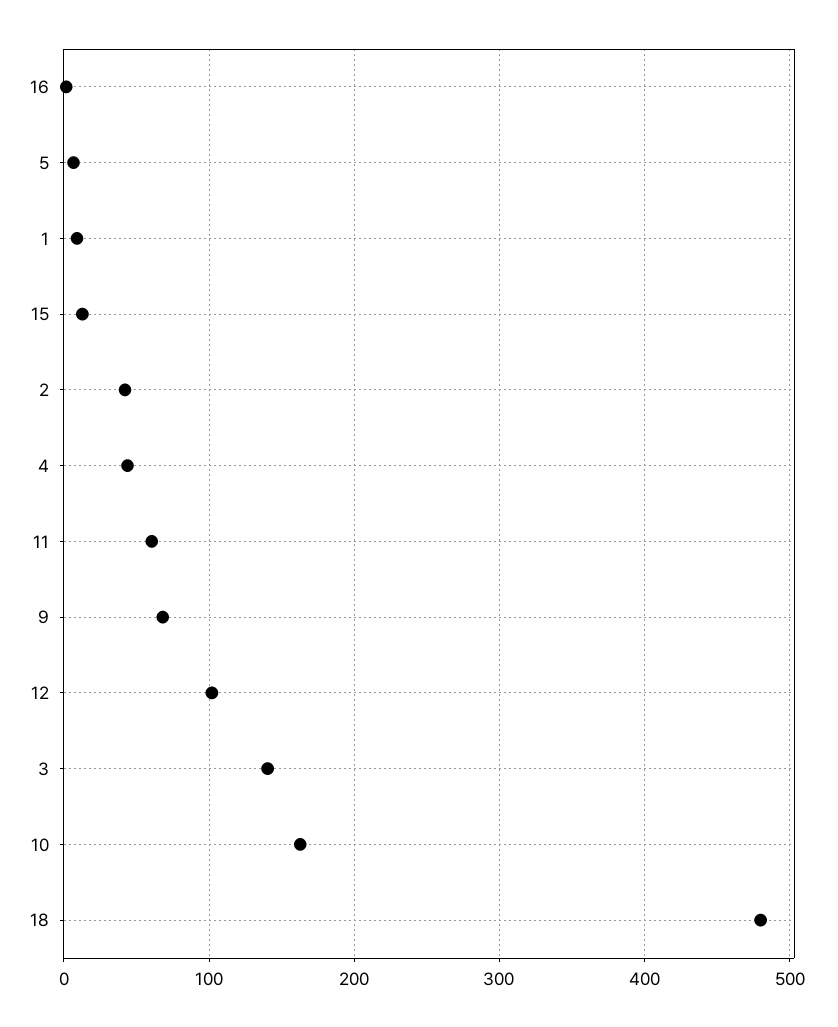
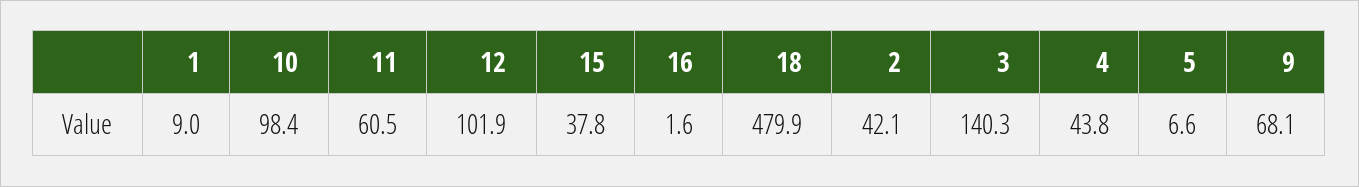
15: 10 -> 37.8
10: 160 -> 98.4

